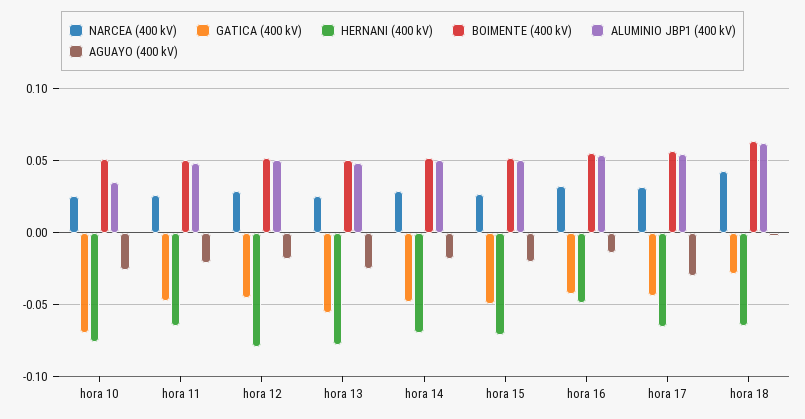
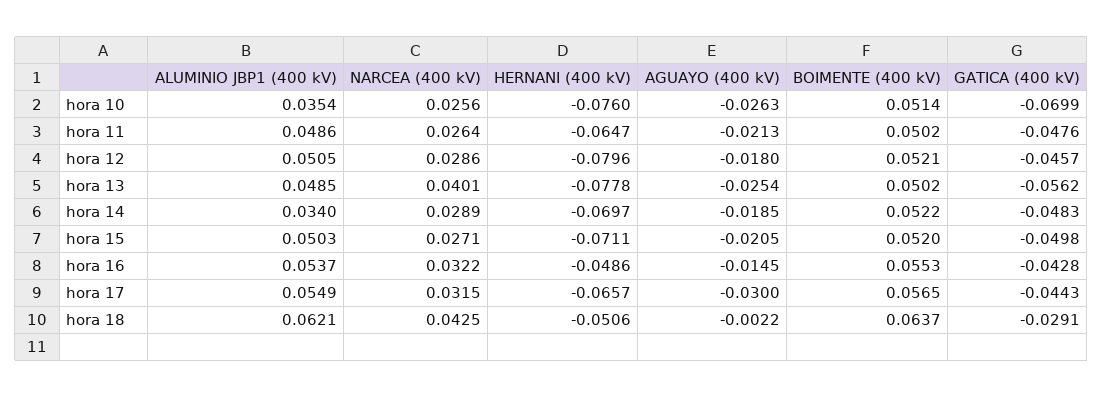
NARCEA (400 kV), hora 13: 0.025 -> 0.0401
ALUMINIO JBP1 (400 kV), hora 14: 0.05 -> 0.034
HERNANI (400 kV), hora 18: -0.065 -> -0.0506

